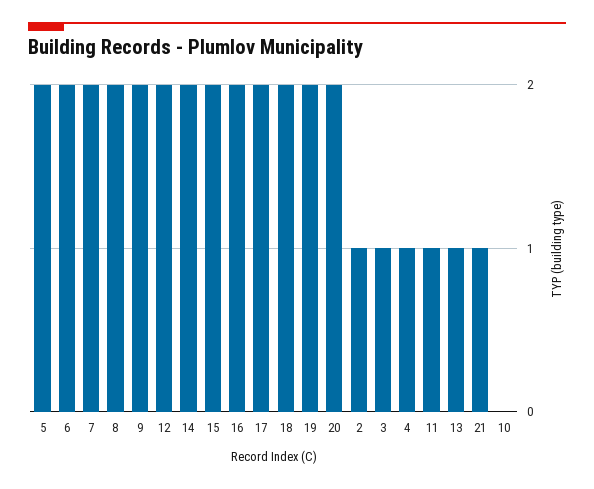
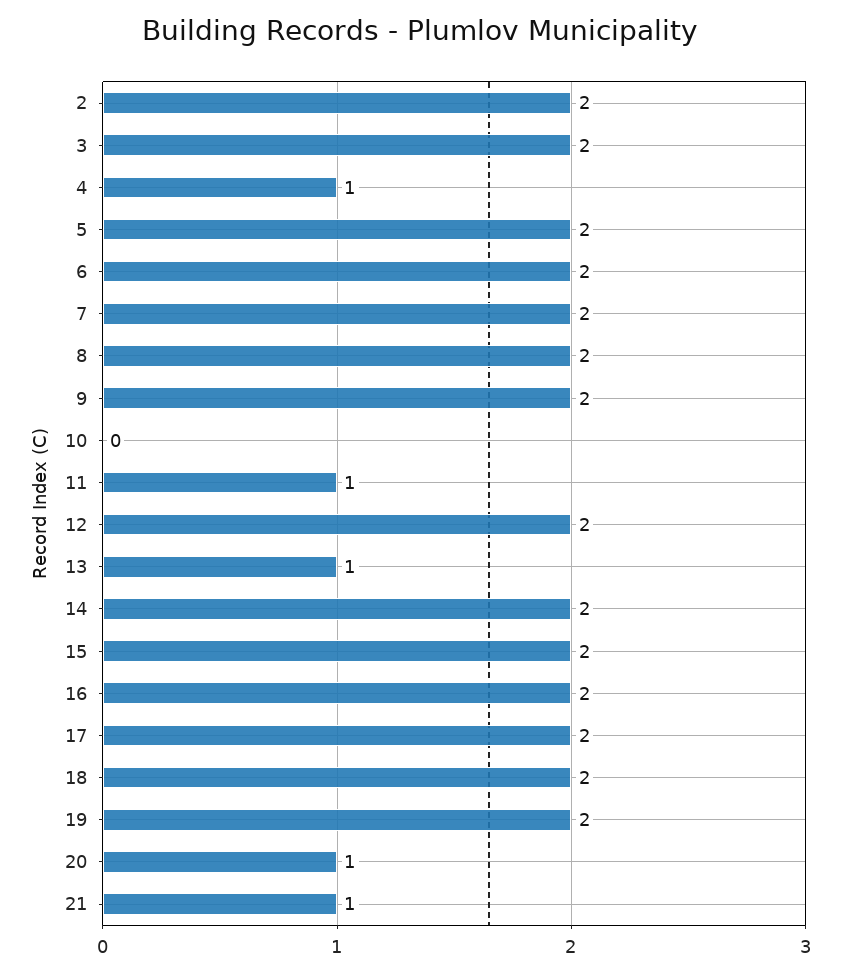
20: 2 -> 1
2: 1 -> 2
3: 1 -> 2

